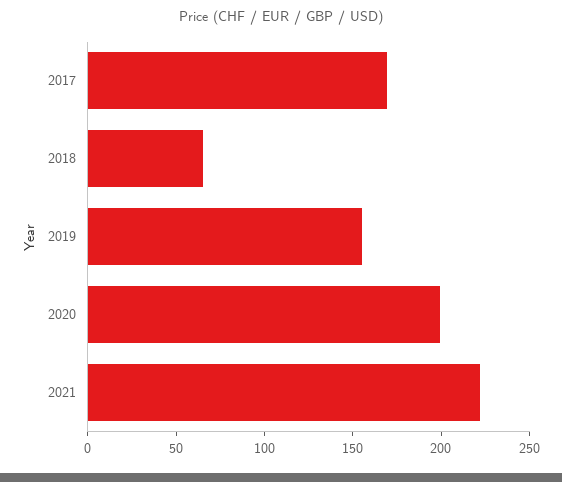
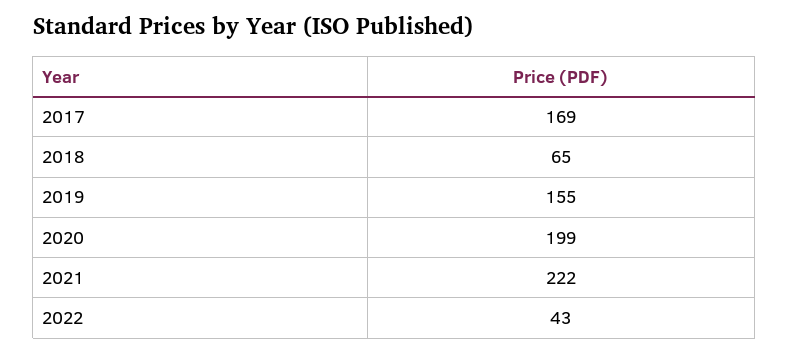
2022: none -> 43

